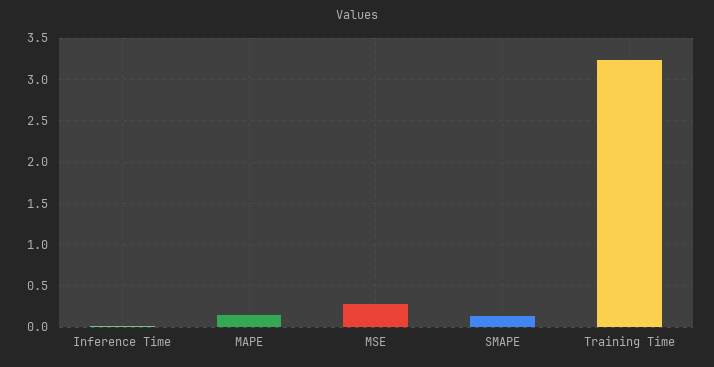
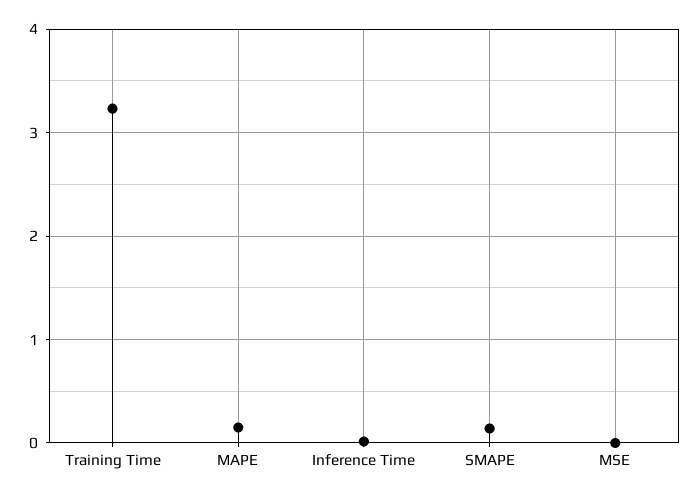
MSE: 0.3 -> 0

